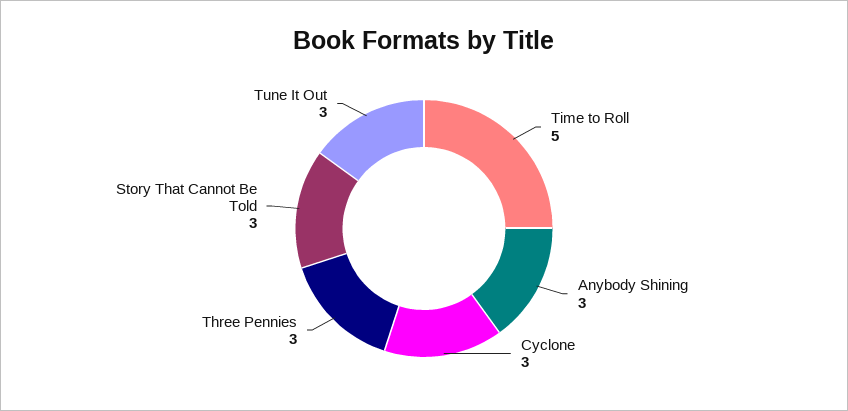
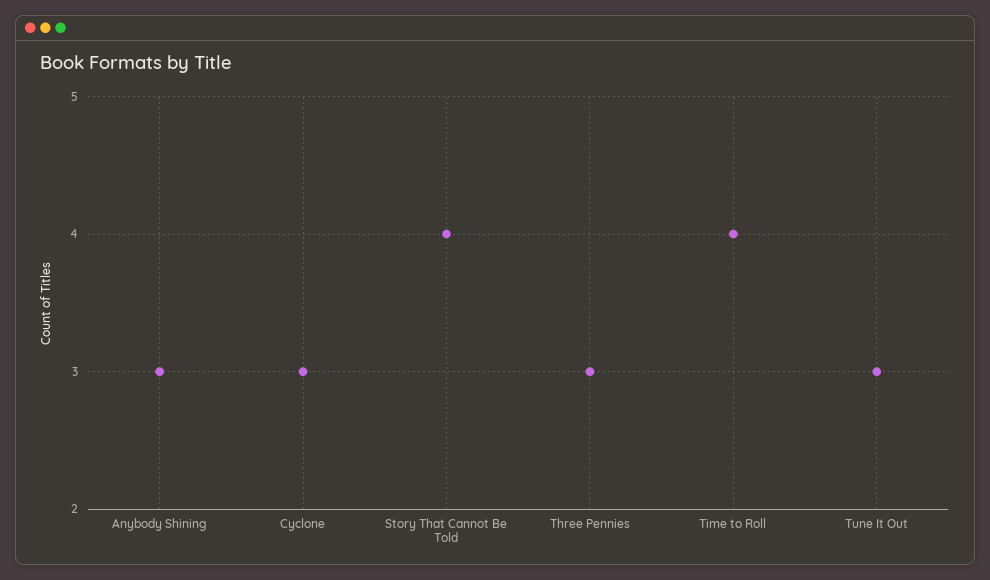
Time to Roll: 5 -> 4
Story That Cannot Be Told: 3 -> 4

